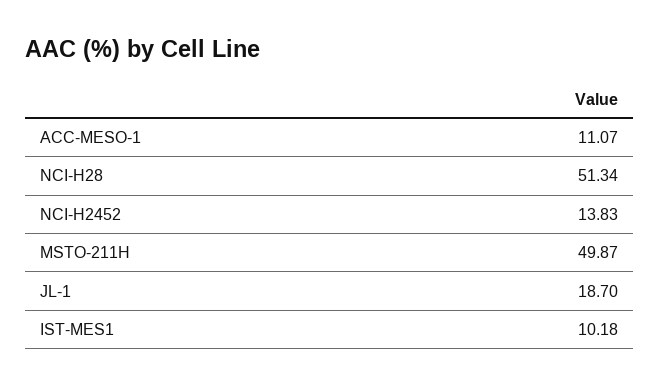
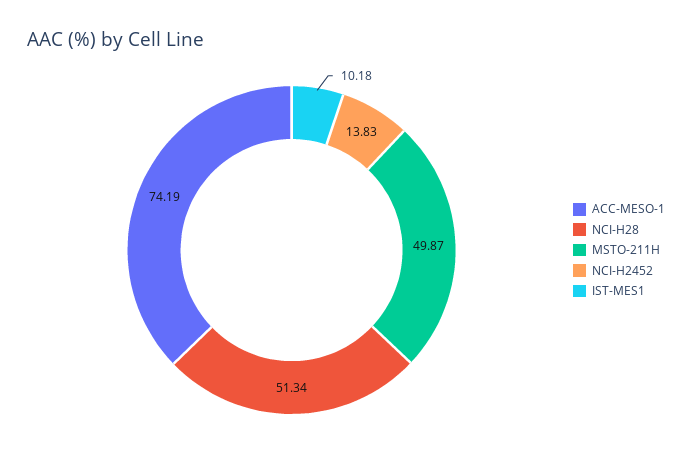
ACC-MESO-1: 11.07 -> 74.19
JL-1: 18.7 -> none

